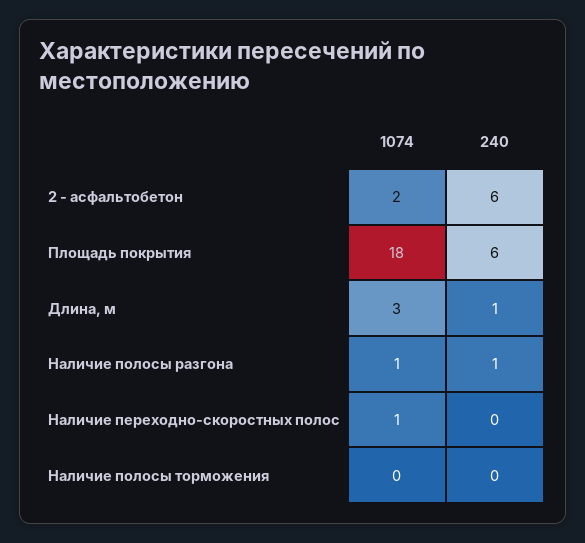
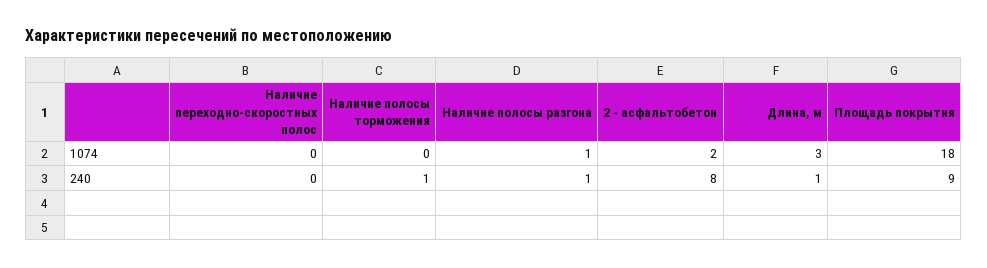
240, 2 - асфальтобетон: 6 -> 8
240, Площадь покрытия: 6 -> 9
1074, Наличие переходно-скоростных полос: 1 -> 0
240, Наличие полосы торможения: 0 -> 1

